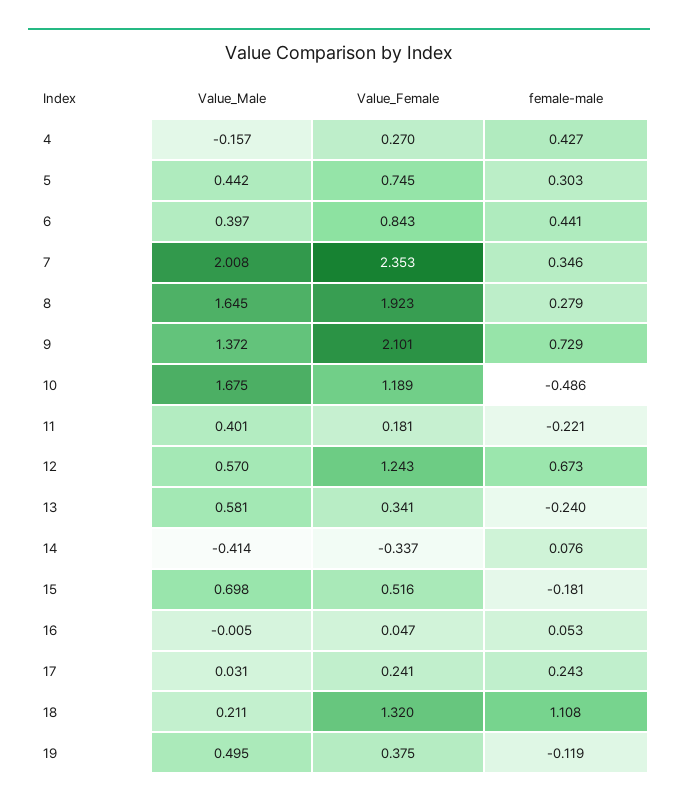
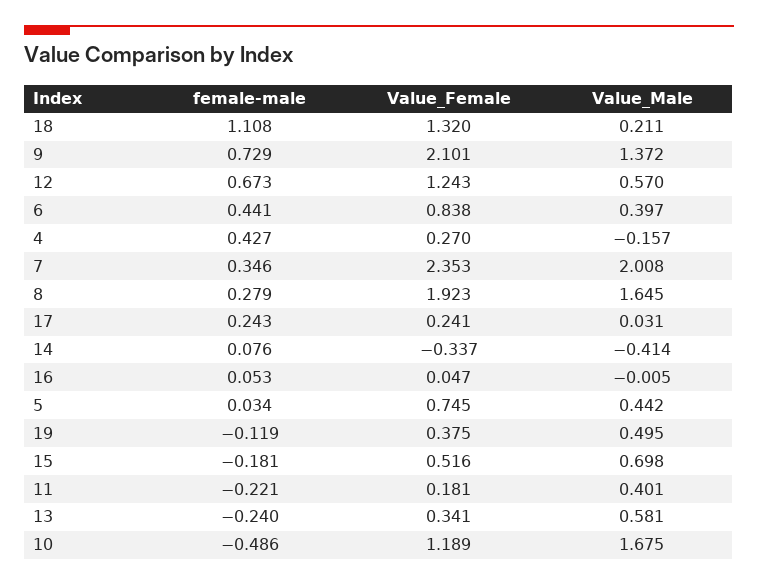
female-male, 5: 0.303 -> 0.034
Value_Female, 6: 0.843 -> 0.838

